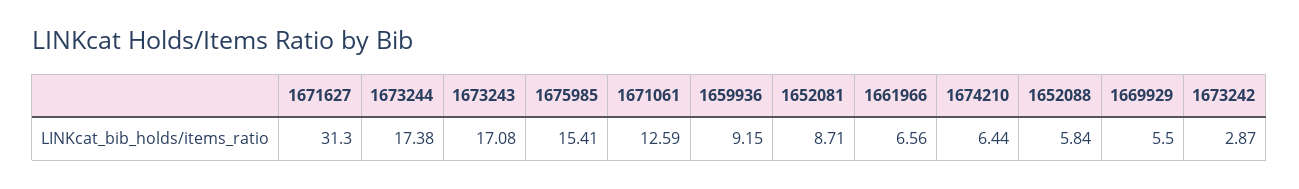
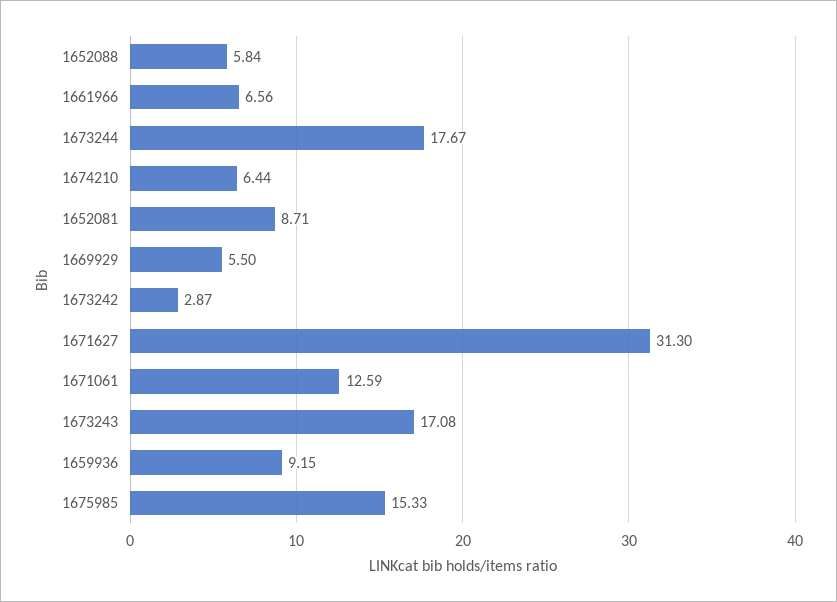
1673244: 17.38 -> 17.67
1675985: 15.41 -> 15.33

